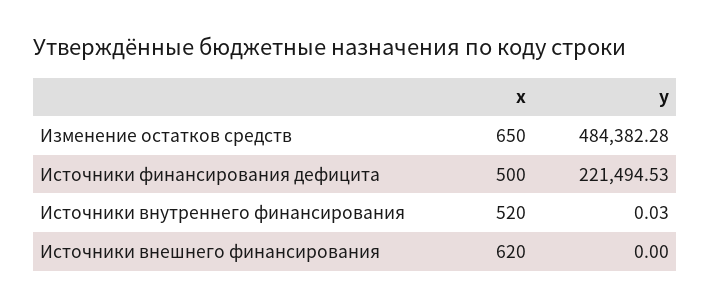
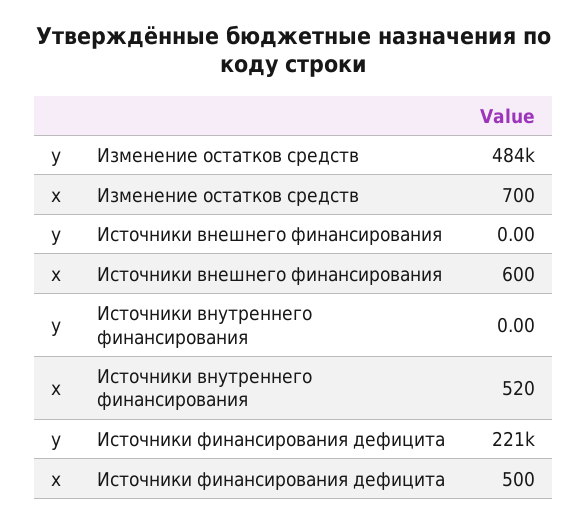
x, Изменение остатков средств: 650 -> 700
y, Источники внутреннего финансирования: 0.03 -> 0
x, Источники внешнего финансирования: 620 -> 600

